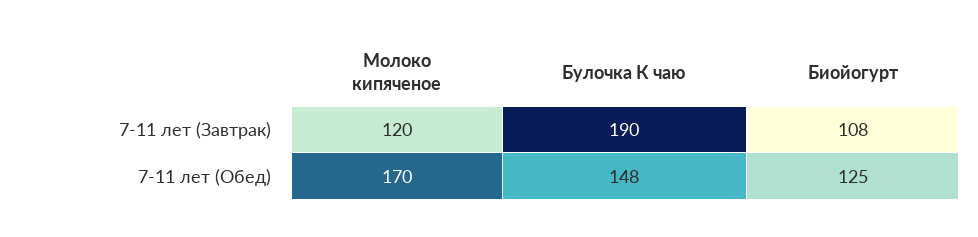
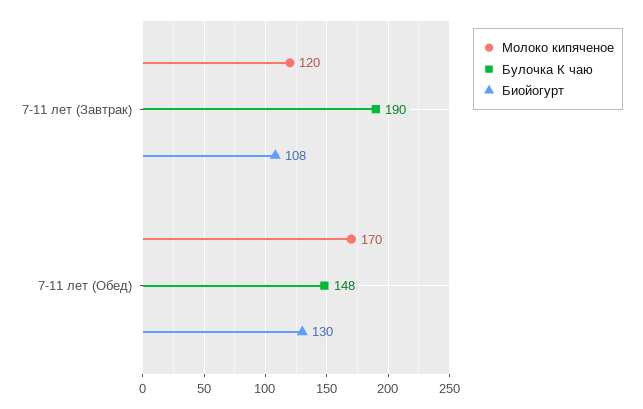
Биойогурт, 7-11 лет (Обед): 125 -> 130

